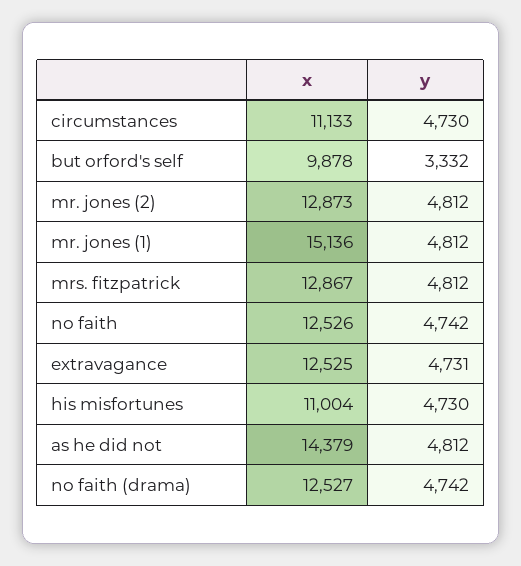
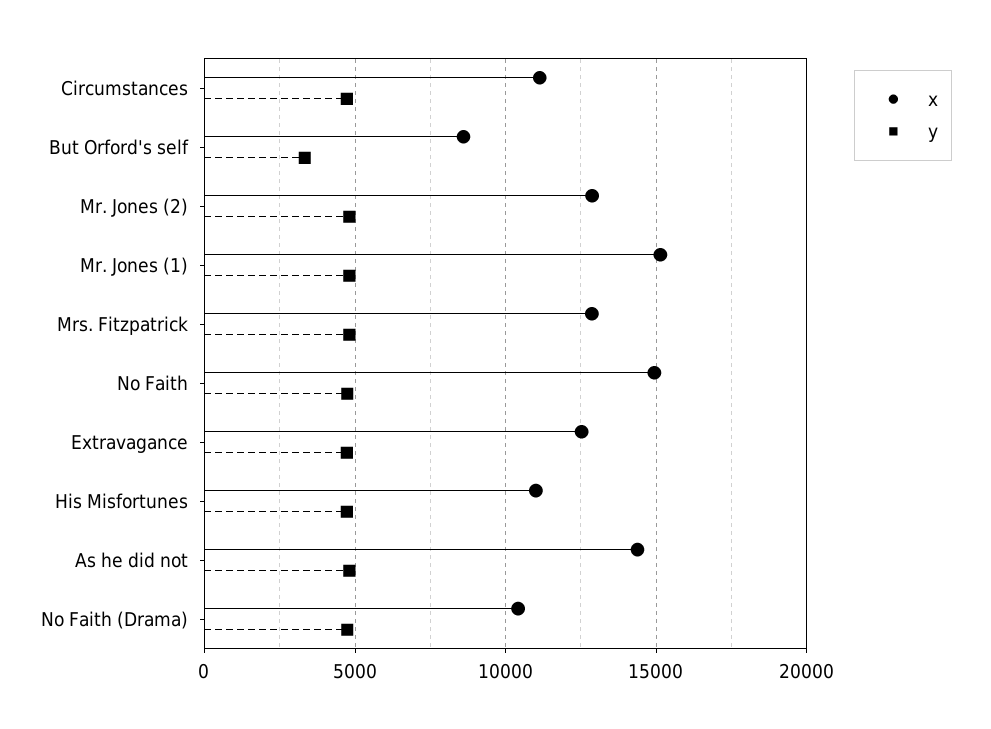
x, but orford's self: 9878 -> 8500
x, no faith: 12526 -> 15000
x, no faith (drama): 12527 -> 10500

